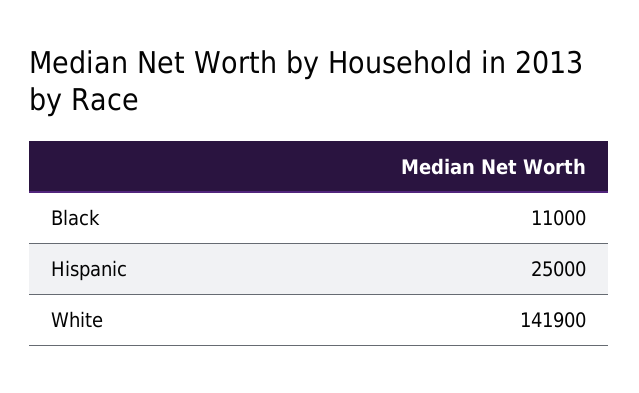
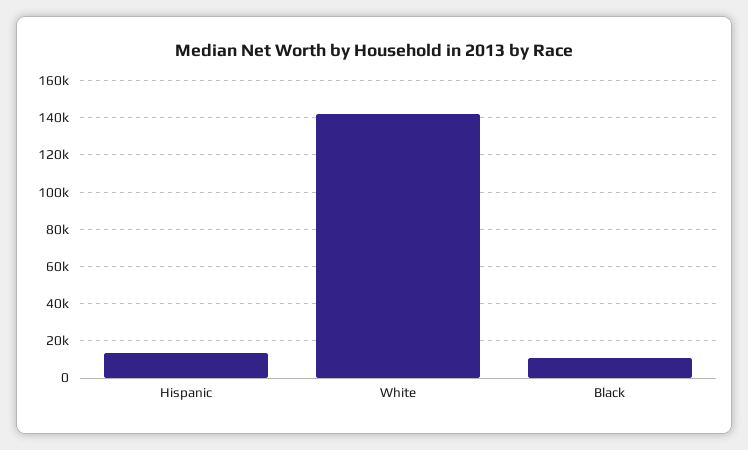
Hispanic: 25000 -> 15000

